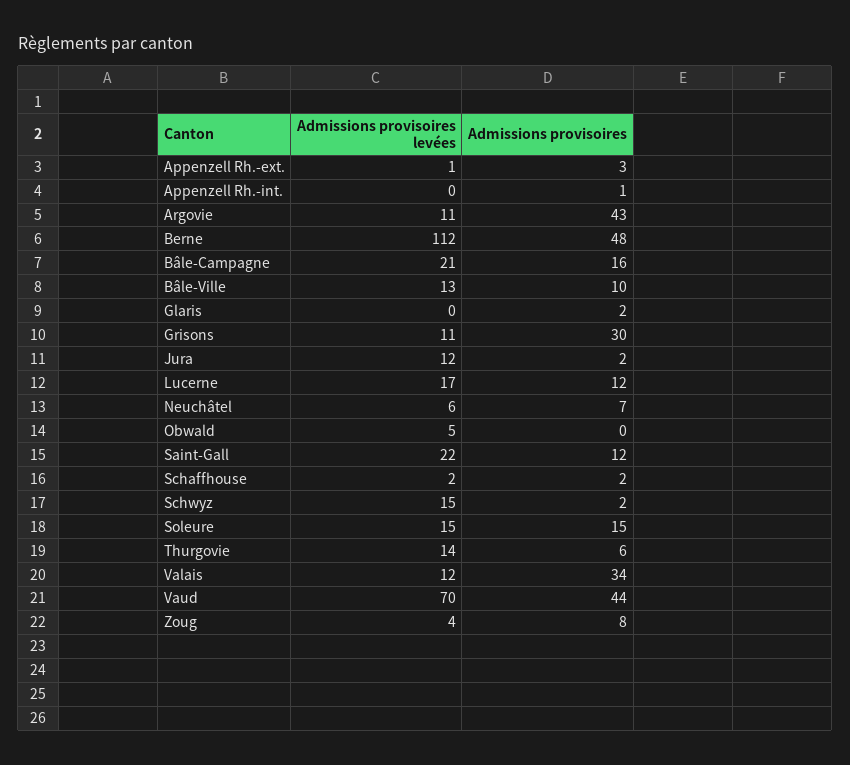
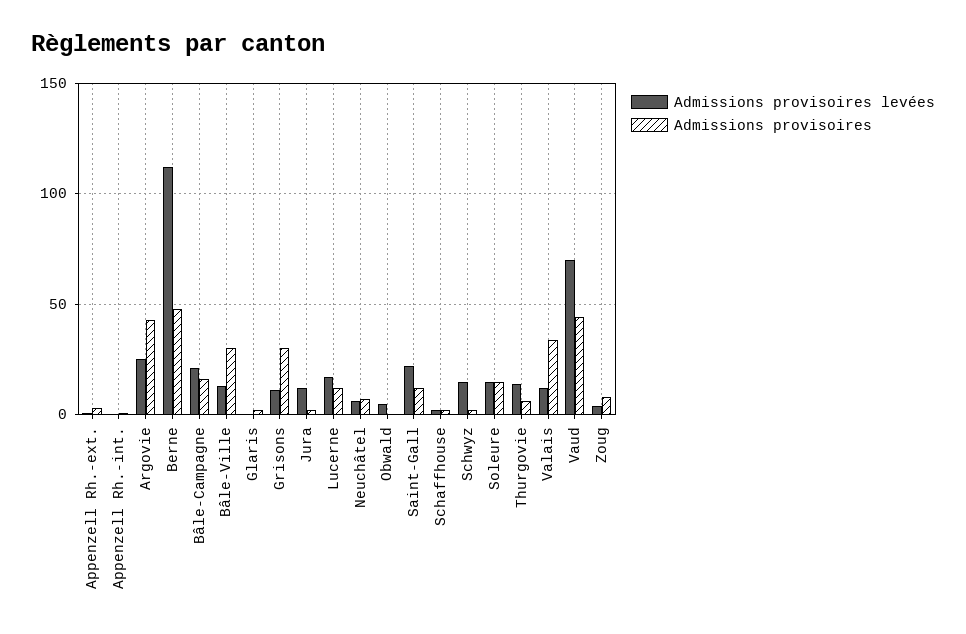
Admissions provisoires levées, Argovie: 11 -> 25
Admissions provisoires, Bâle-Ville: 10 -> 30

